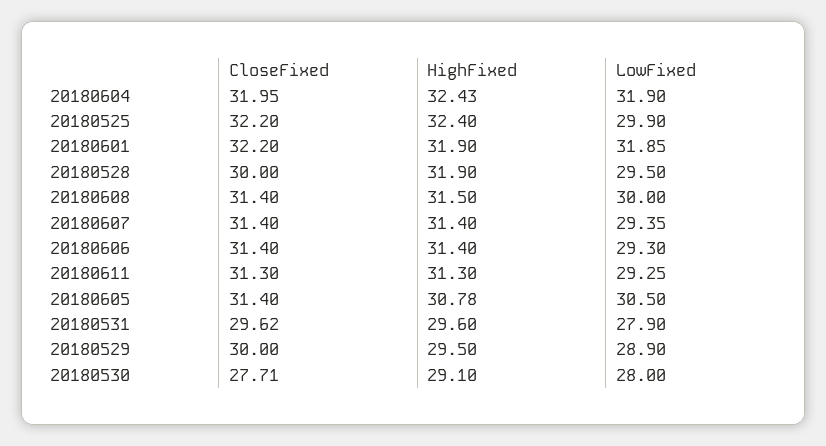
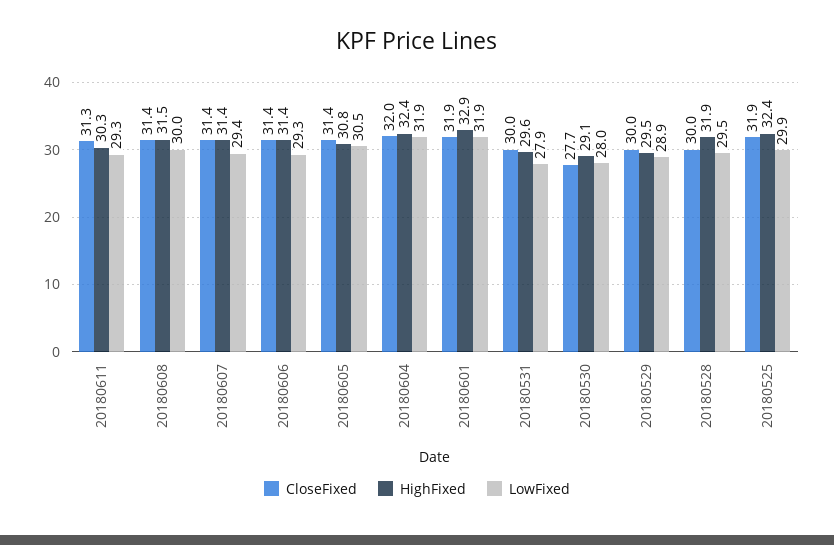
CloseFixed, 20180525: 32.2 -> 31.9
CloseFixed, 20180601: 32.2 -> 31.9
HighFixed, 20180601: 31.9 -> 32.9
HighFixed, 20180611: 31.3 -> 30.3
CloseFixed, 20180531: 29.62 -> 30

